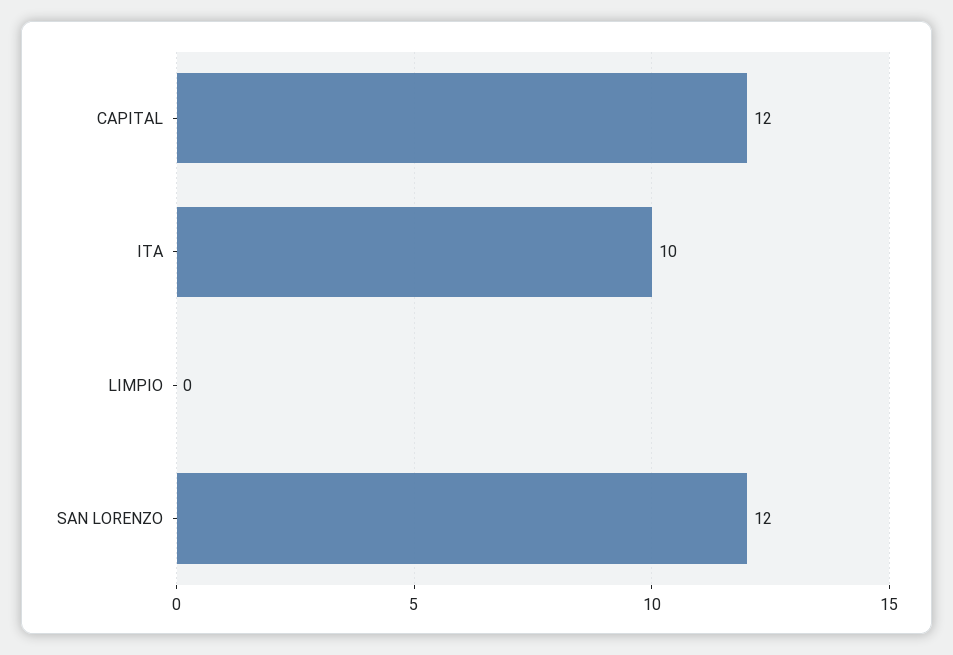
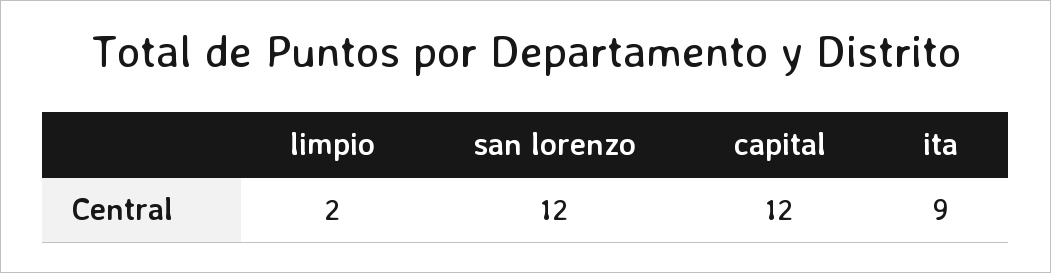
ITA: 10 -> 9
LIMPIO: 0 -> 2

